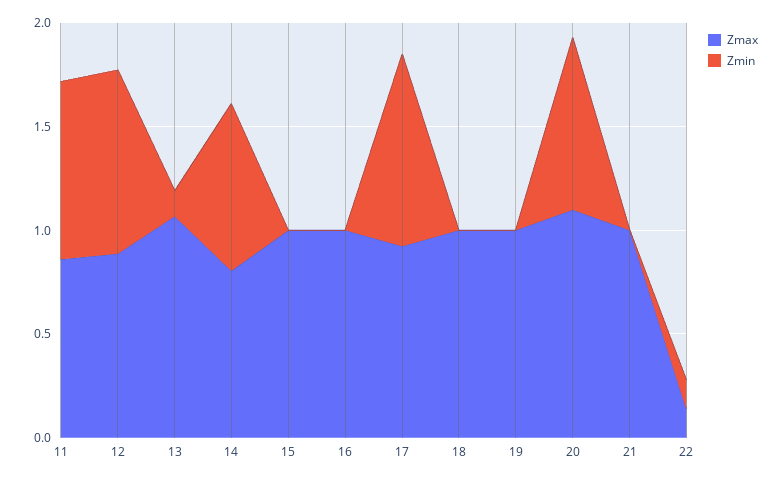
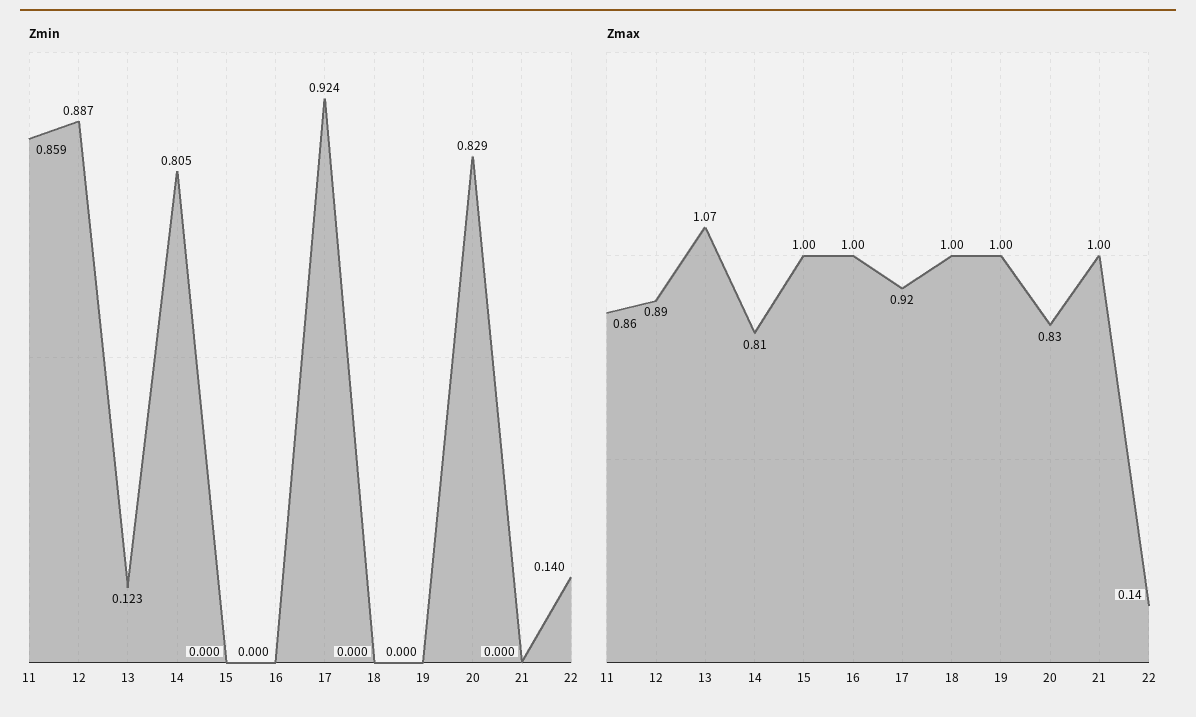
Zmax, 20: 1.1 -> 0.83

